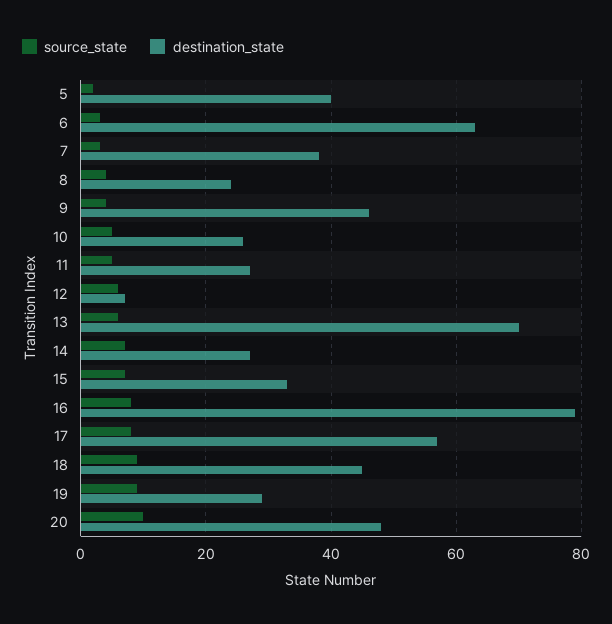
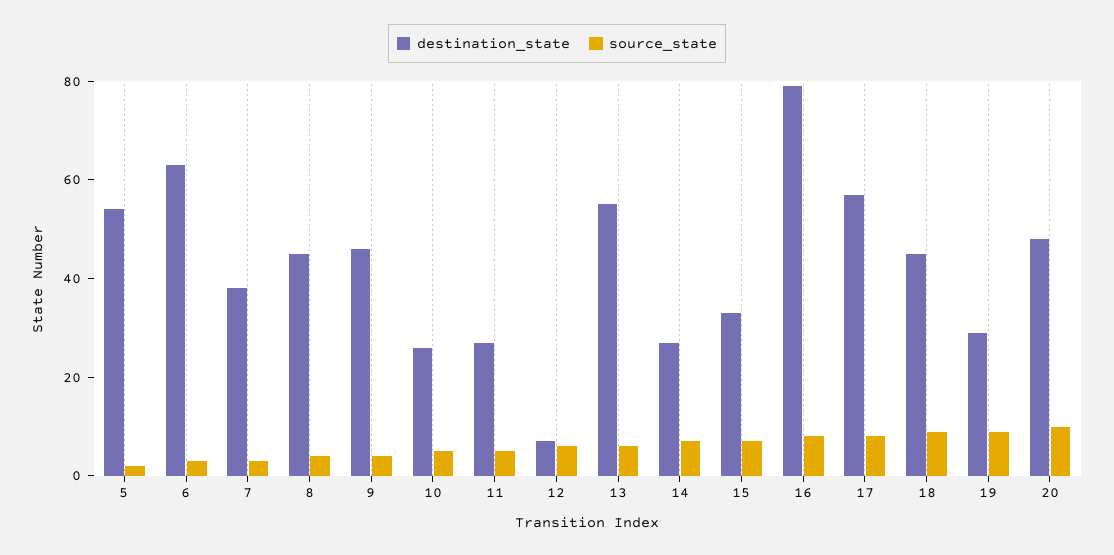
destination_state, 5: 40 -> 55
destination_state, 8: 25 -> 45
destination_state, 13: 70 -> 55

